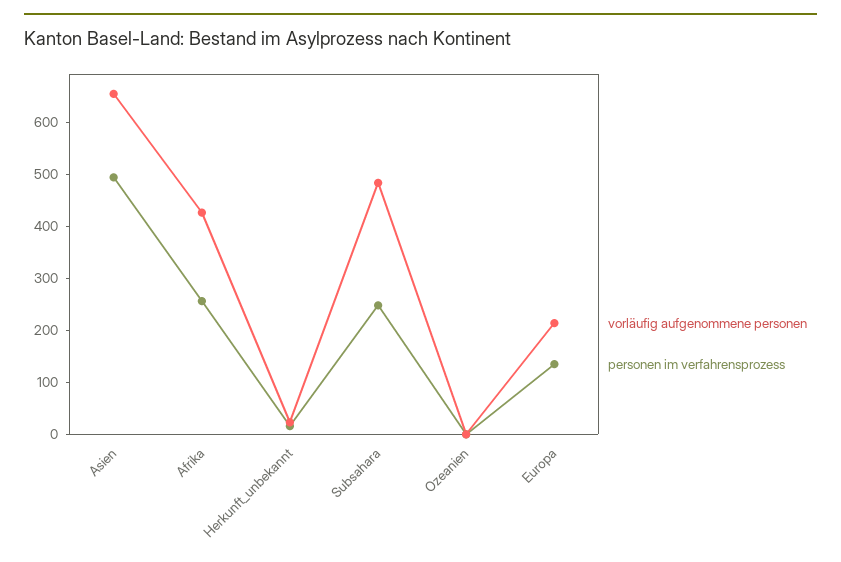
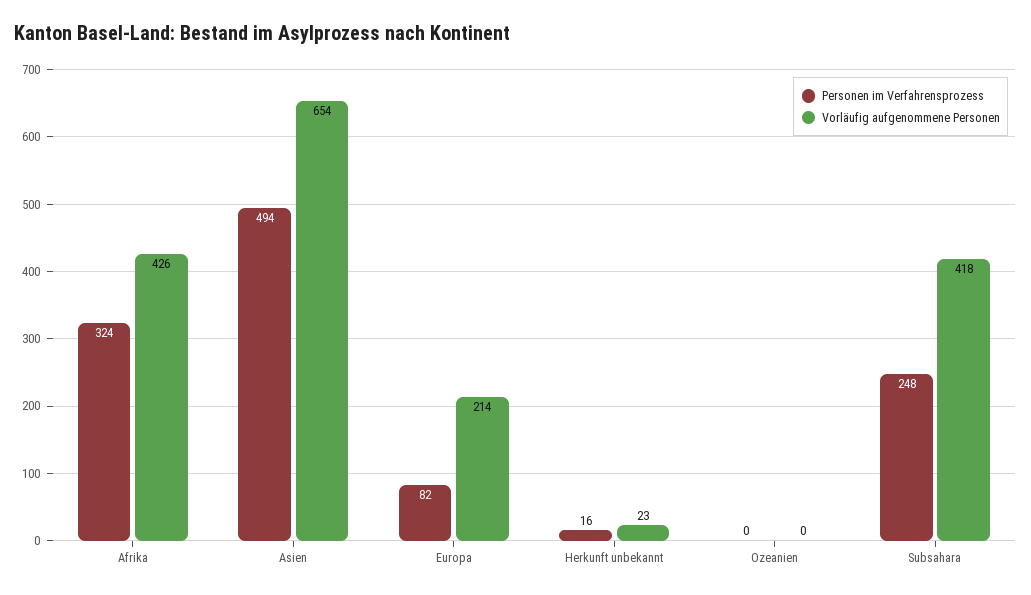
personen im verfahrensprozess, Afrika: 260 -> 324
vorläufig aufgenommene personen, Subsahara: 480 -> 418
personen im verfahrensprozess, Europa: 140 -> 82

